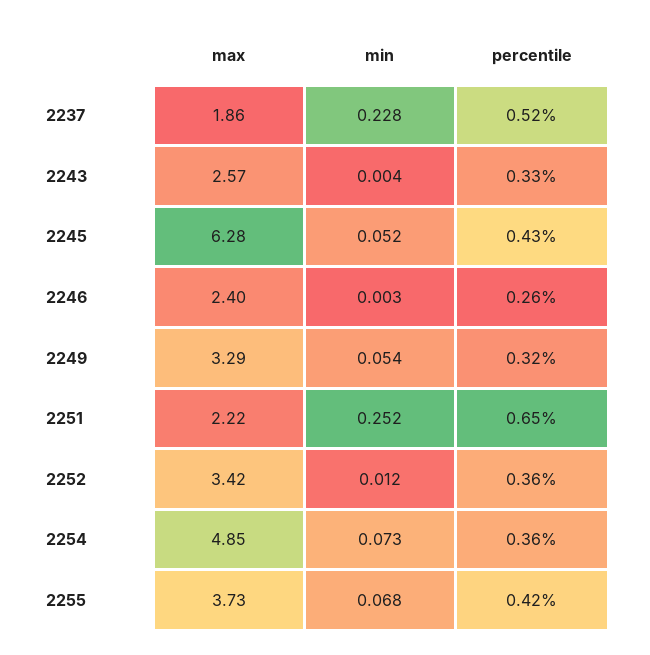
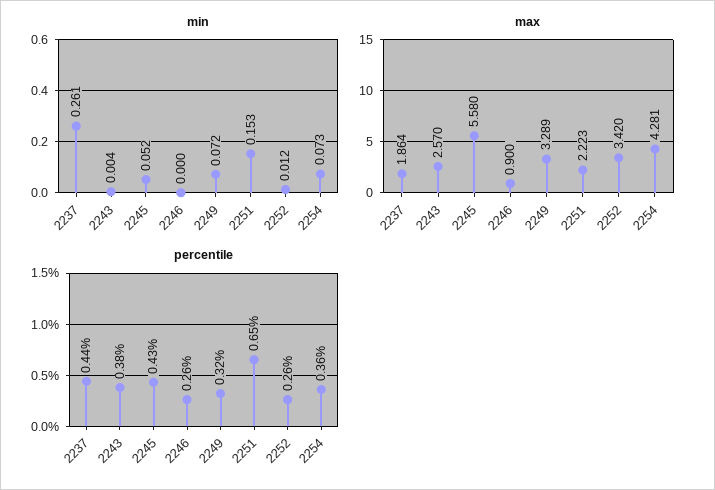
min, 2237: 0.228 -> 0.261
percentile, 2237: 0.52 -> 0.44
percentile, 2243: 0.33 -> 0.38
max, 2245: 6.28 -> 5.58
max, 2246: 2.4 -> 0.9
min, 2246: 0.003 -> 0
min, 2249: 0.054 -> 0.072
min, 2251: 0.252 -> 0.153
percentile, 2252: 0.36 -> 0.26
max, 2254: 4.85 -> 4.281
max, 2255: 3.73 -> none
min, 2255: 0.068 -> none
percentile, 2255: 0.42 -> none

